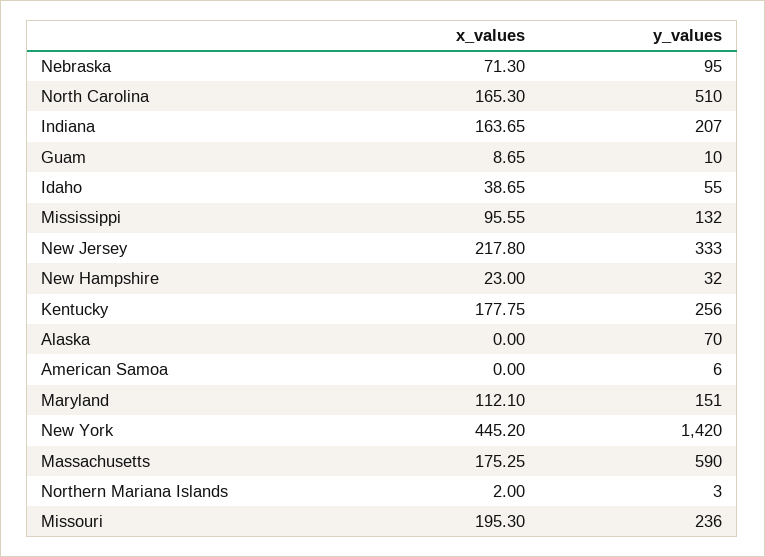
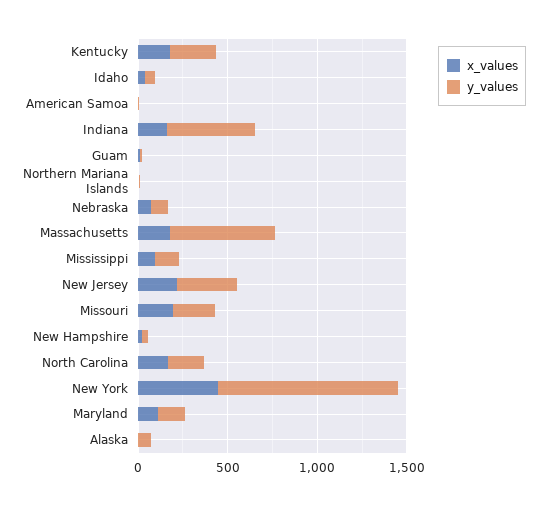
y_values, North Carolina: 510 -> 200
y_values, Indiana: 207 -> 500
y_values, New York: 1420 -> 1000

